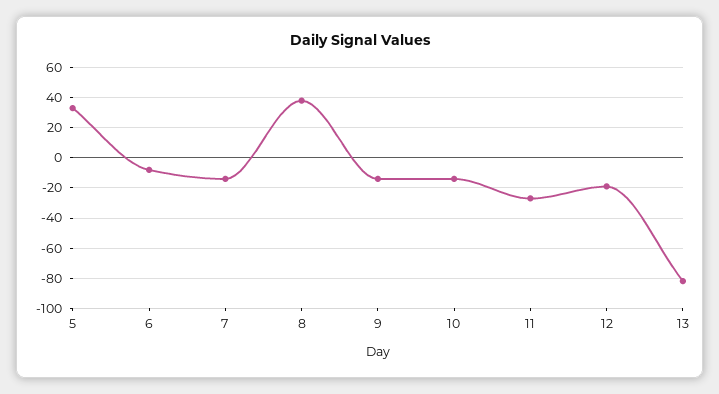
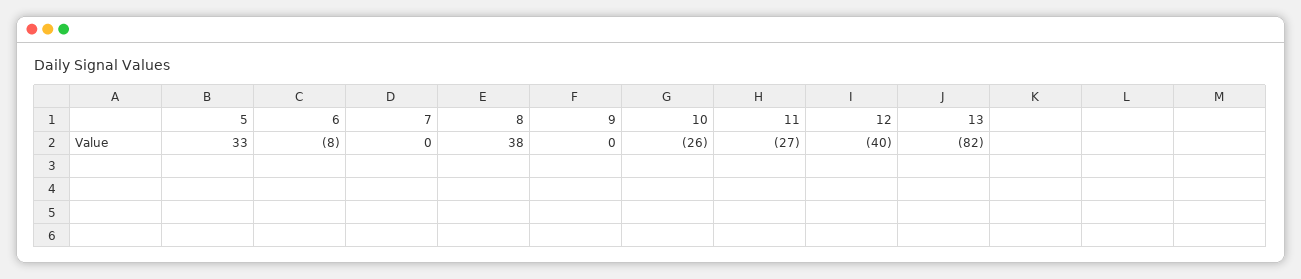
7: -15 -> 0
9: -15 -> 0
10: -15 -> -26
12: -20 -> -40

